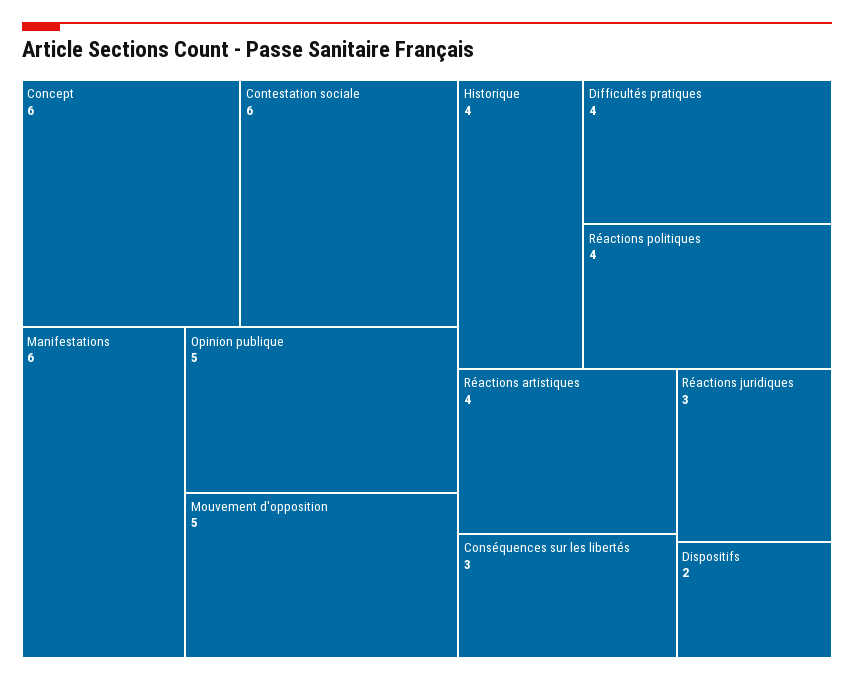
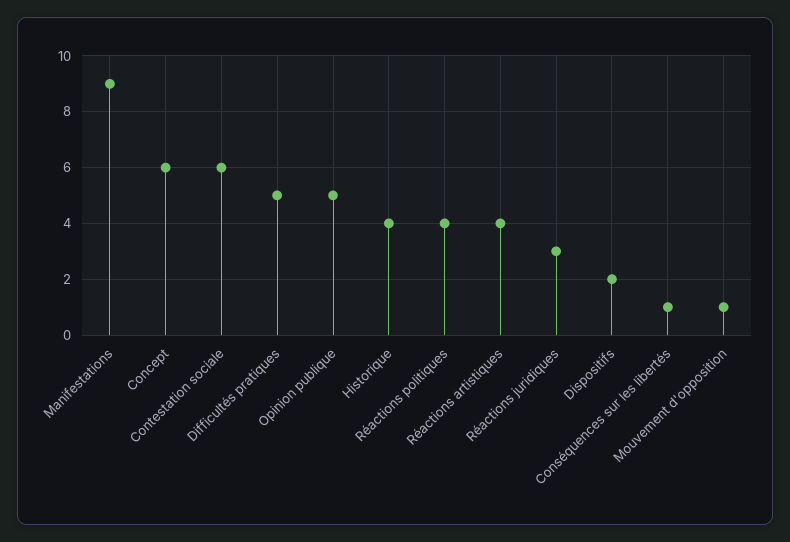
Manifestations: 6 -> 9
Mouvement d'opposition: 5 -> 1
Difficultés pratiques: 4 -> 5
Conséquences sur les libertés: 3 -> 1

